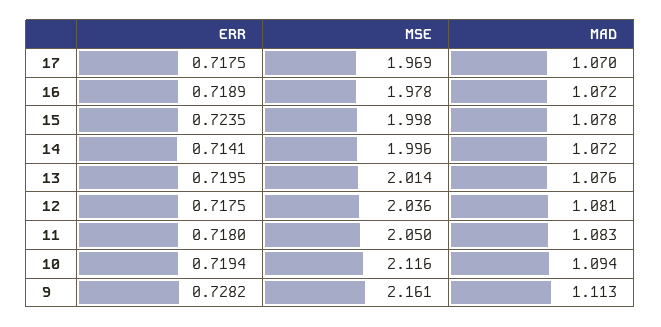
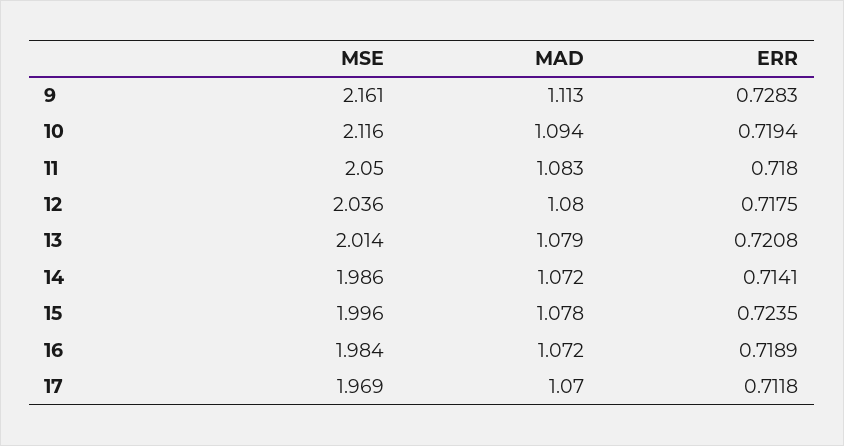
ERR, 17: 0.7175 -> 0.7118
MSE, 16: 1.978 -> 1.984
MSE, 15: 1.998 -> 1.996
MSE, 14: 1.996 -> 1.986
ERR, 13: 0.7195 -> 0.7208
MAD, 13: 1.076 -> 1.079
MAD, 12: 1.081 -> 1.08
ERR, 9: 0.7282 -> 0.7283

